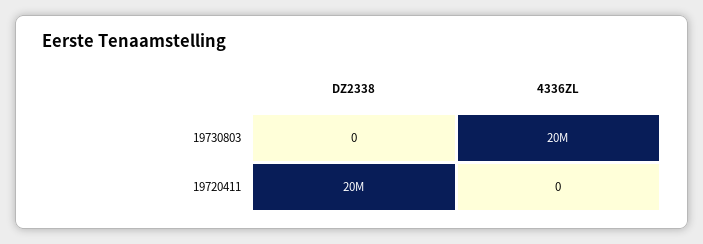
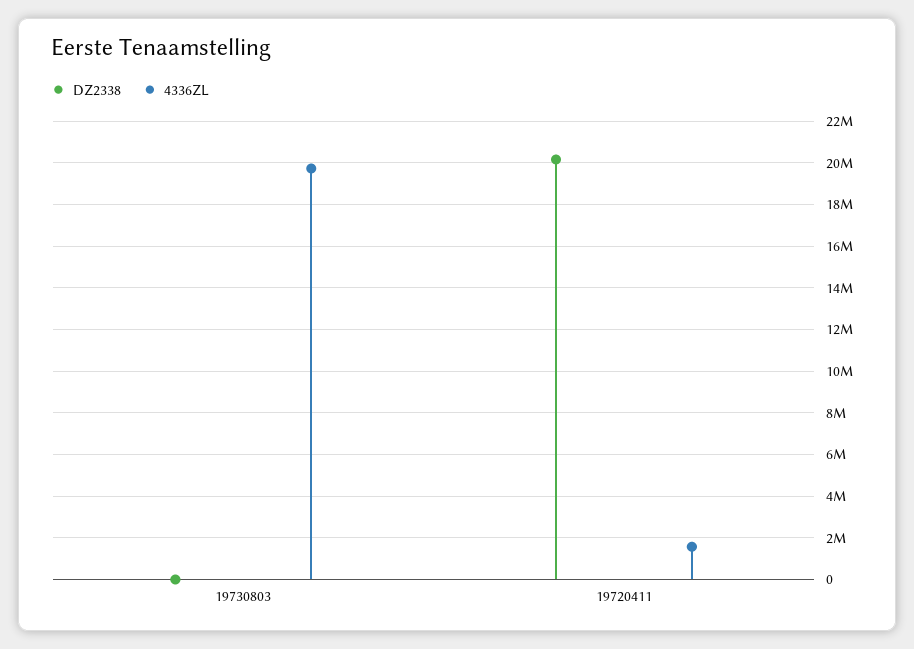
4336ZL, 19720411: 0 -> 1500000

